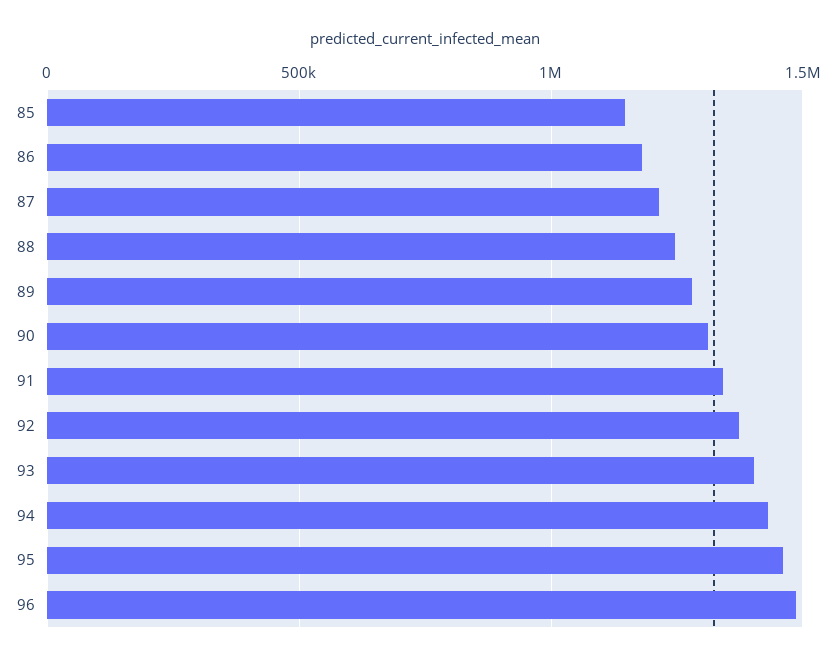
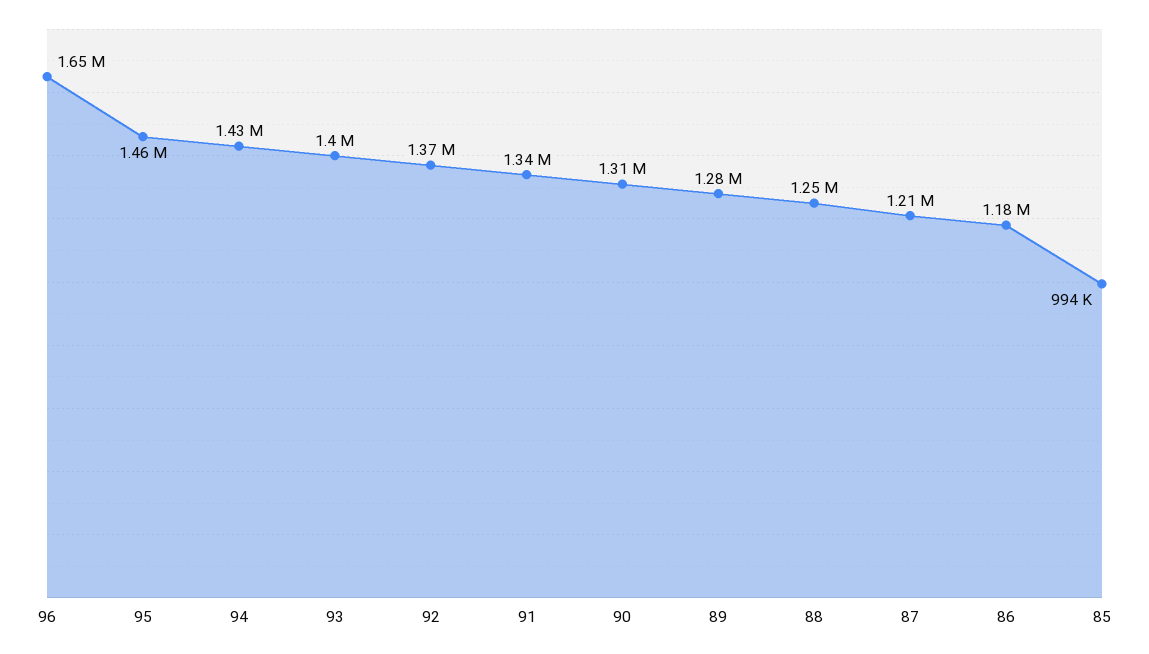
85: 1150000 -> 994000
96: 1500000 -> 1650000

